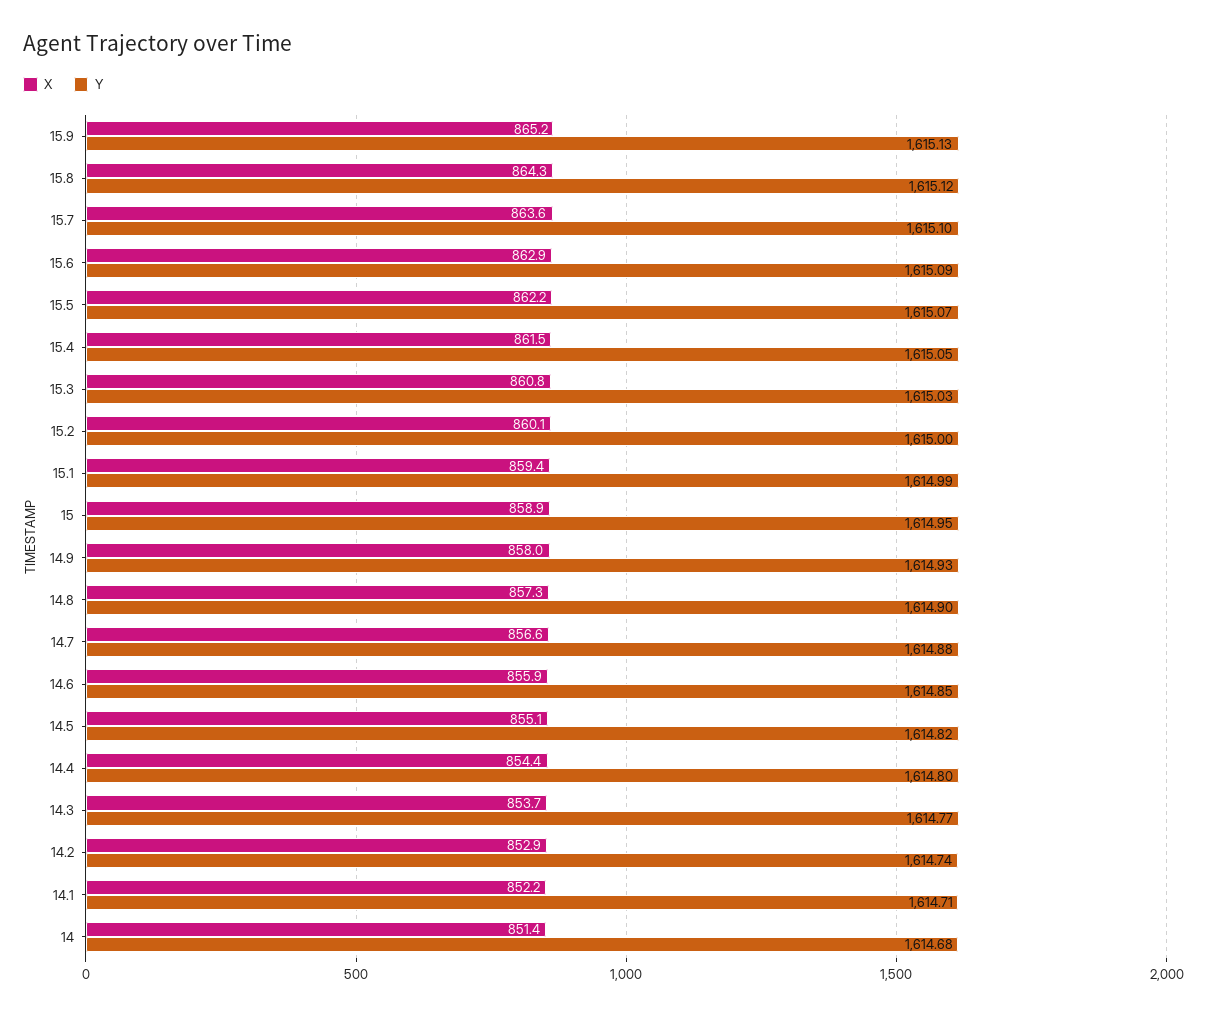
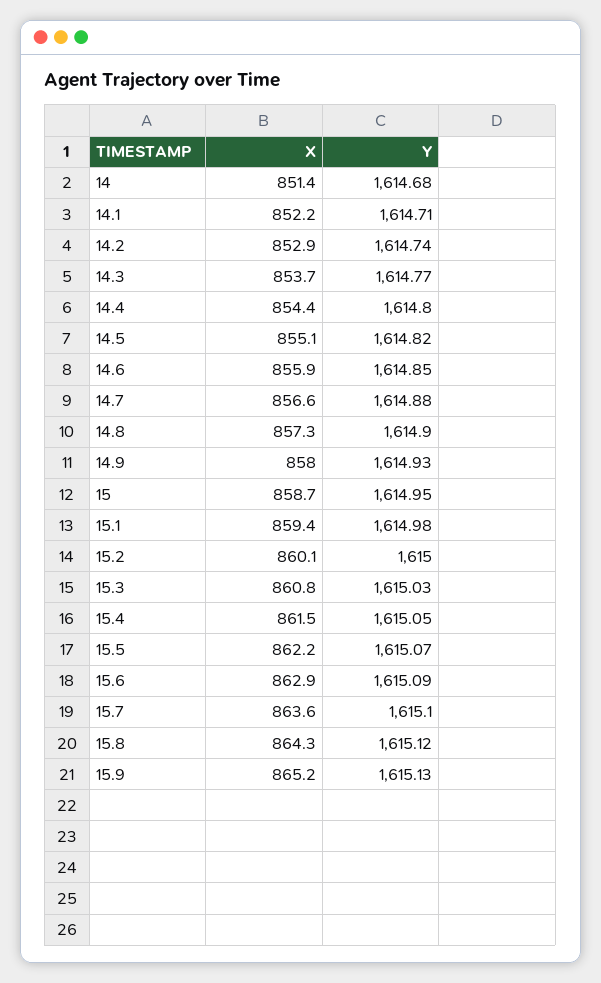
Y, 15.1: 1614.99 -> 1614.98
X, 15: 858.9 -> 858.7

